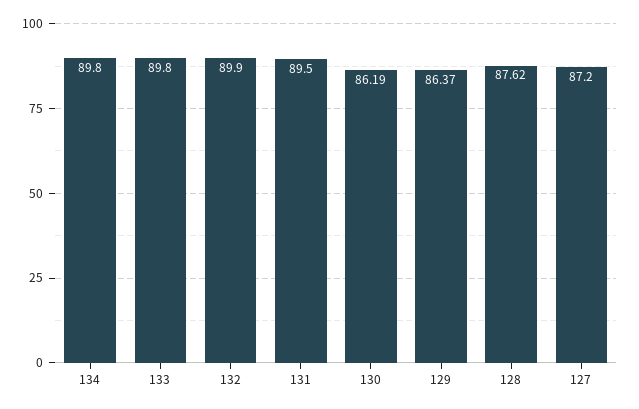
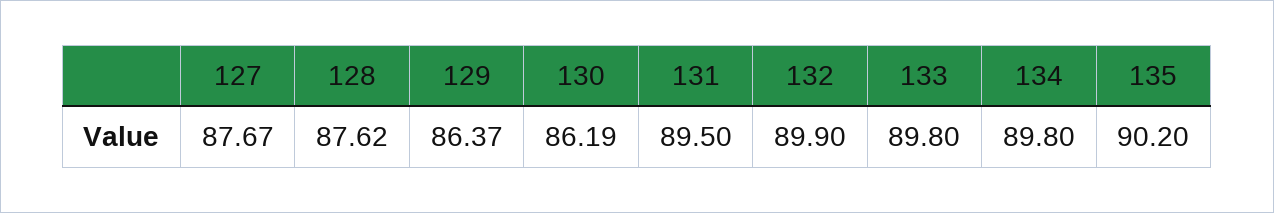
127: 87.2 -> 87.67
135: none -> 90.2

